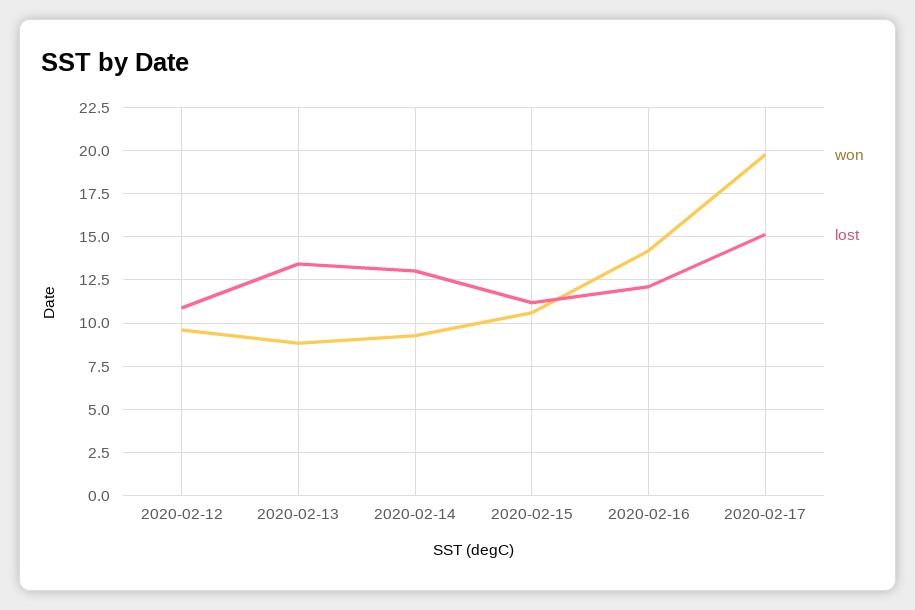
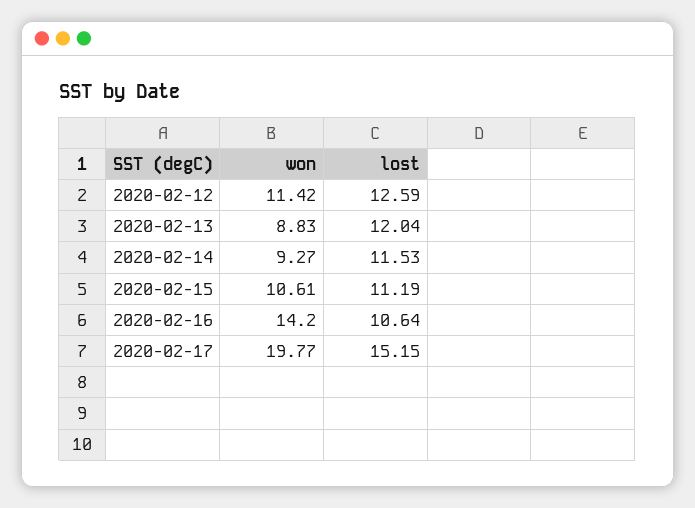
won, 2020-02-12: 9.5 -> 11.42
lost, 2020-02-12: 11 -> 12.59
lost, 2020-02-13: 13.5 -> 12.04
lost, 2020-02-14: 13 -> 11.53
lost, 2020-02-16: 12 -> 10.64

